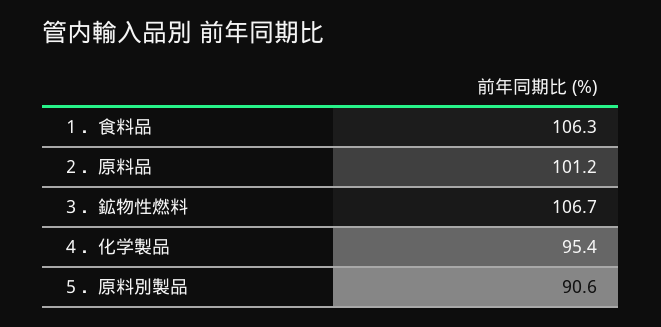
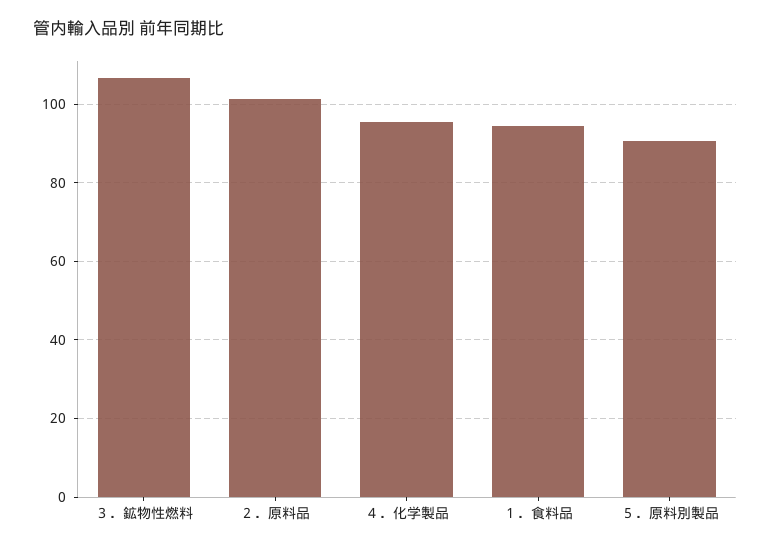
１．食料品: 106.3 -> 94

